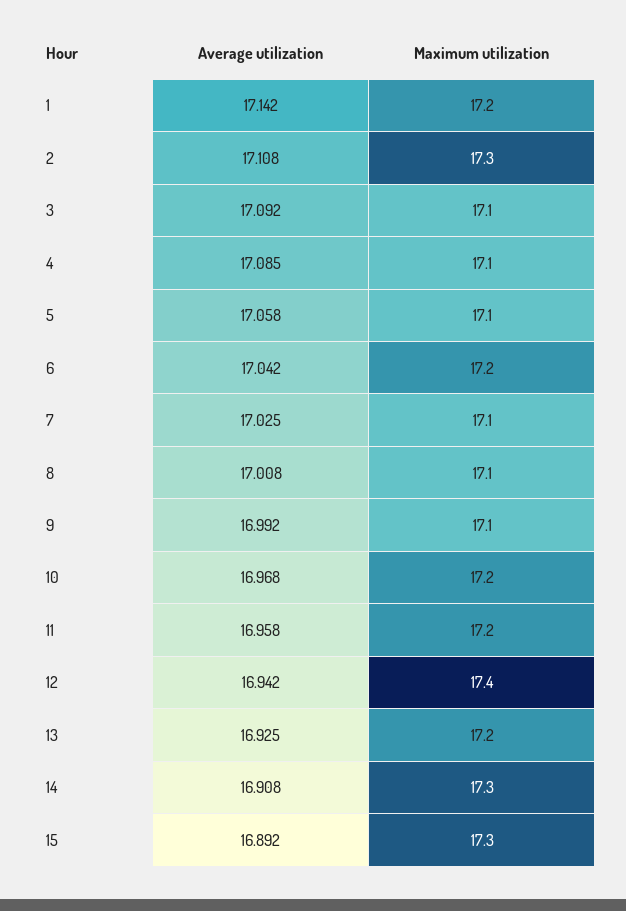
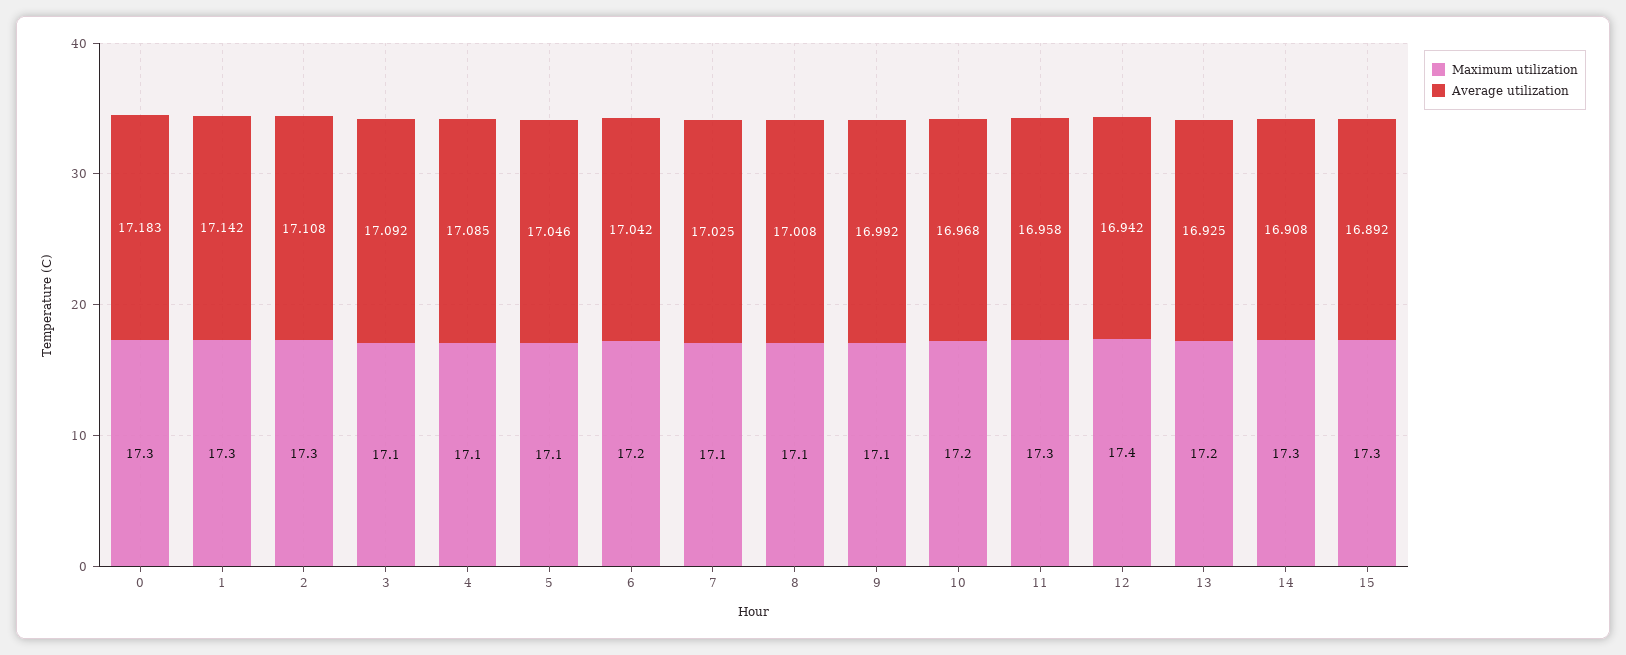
Maximum utilization, 1: 17.2 -> 17.3
Average utilization, 5: 17.058 -> 17.046
Maximum utilization, 11: 17.2 -> 17.3
Maximum utilization, 0: none -> 17.3
Average utilization, 0: none -> 17.183

